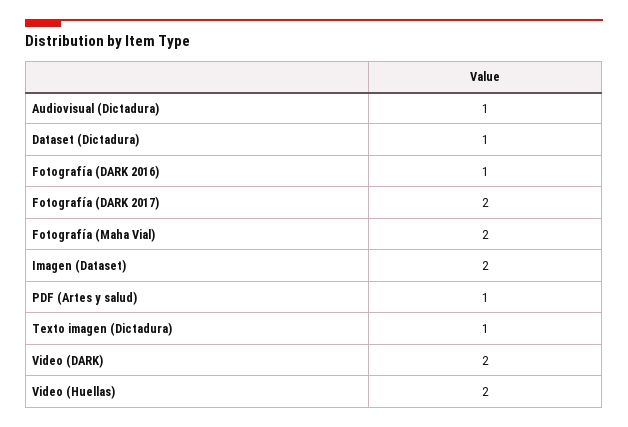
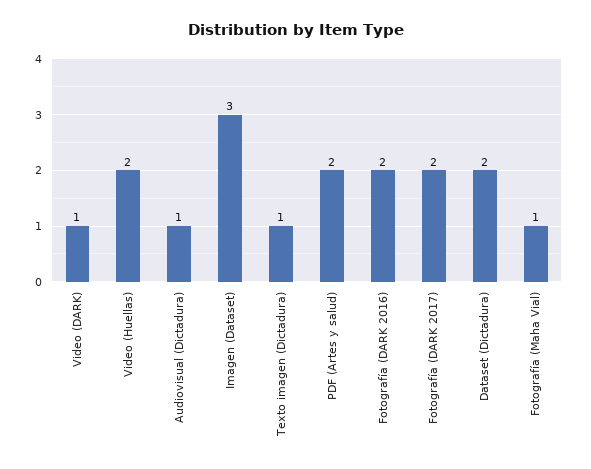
Dataset (Dictadura): 1 -> 2
Fotografía (DARK 2016): 1 -> 2
Fotografía (Maha Vial): 2 -> 1
Imagen (Dataset): 2 -> 3
PDF (Artes y salud): 1 -> 2
Video (DARK): 2 -> 1

